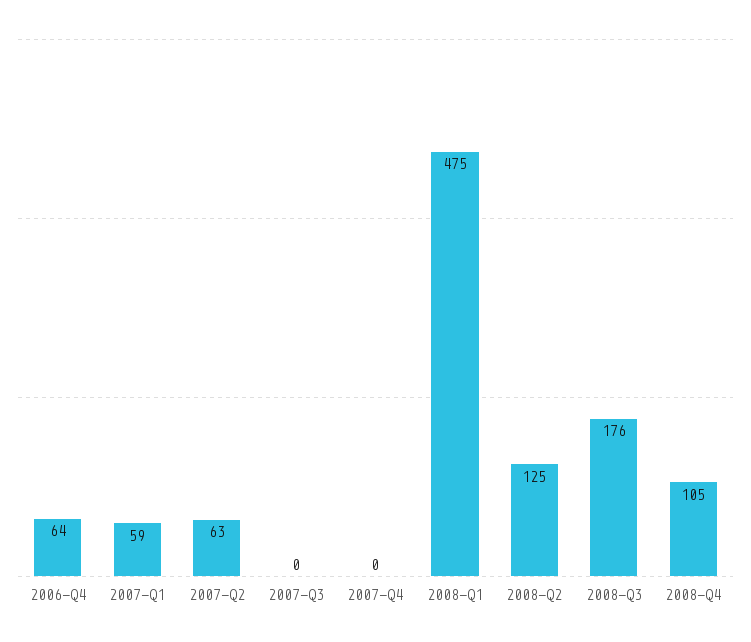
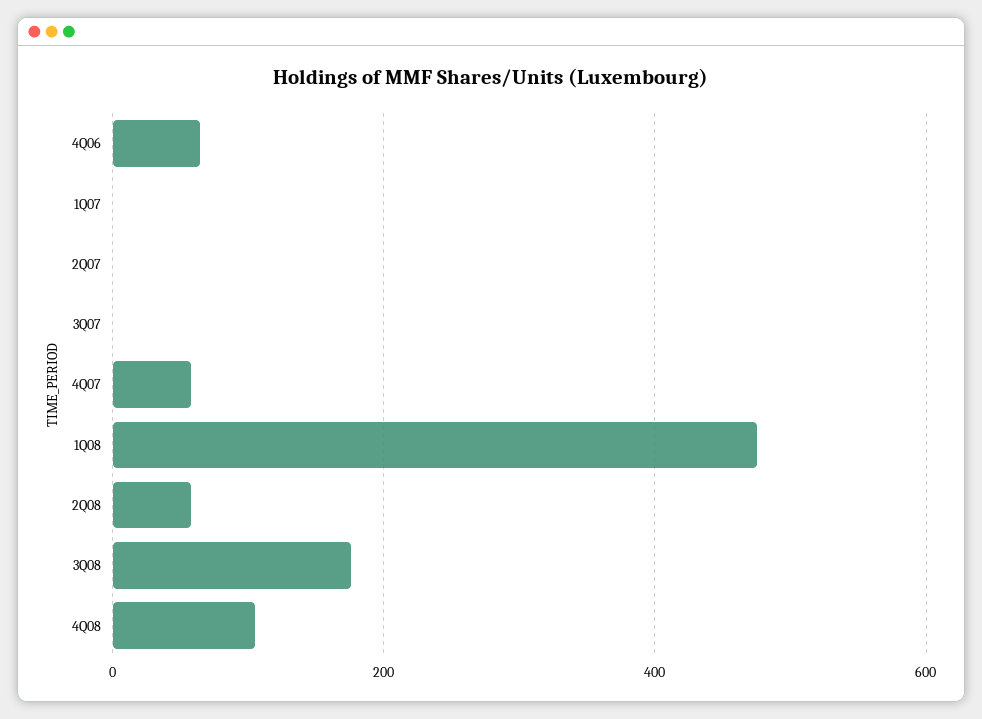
2007-Q1: 59 -> 0
2007-Q2: 63 -> 0
2007-Q4: 0 -> 60
2008-Q2: 125 -> 60

